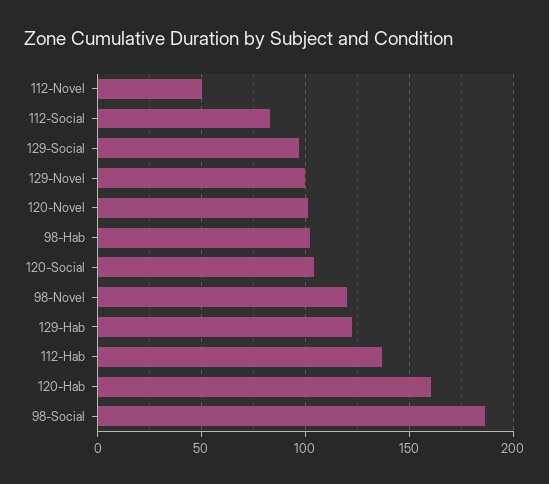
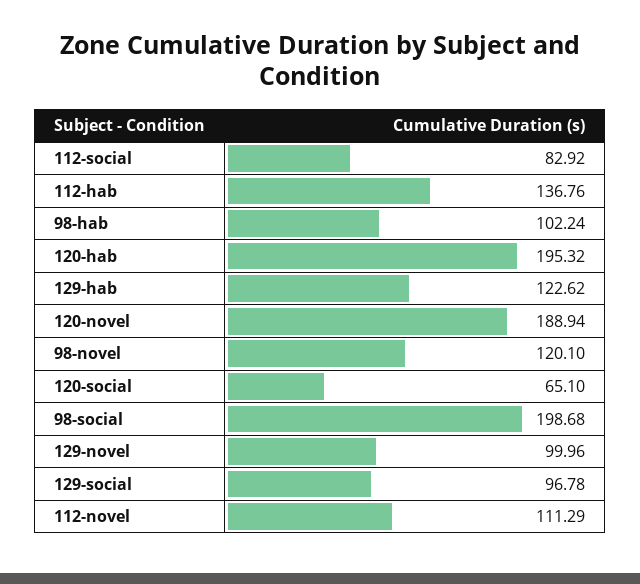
112-Novel: 50 -> 111.29
120-Novel: 100 -> 188.94
120-Social: 105 -> 65.1
120-Hab: 160 -> 195.32
98-Social: 185 -> 198.68

